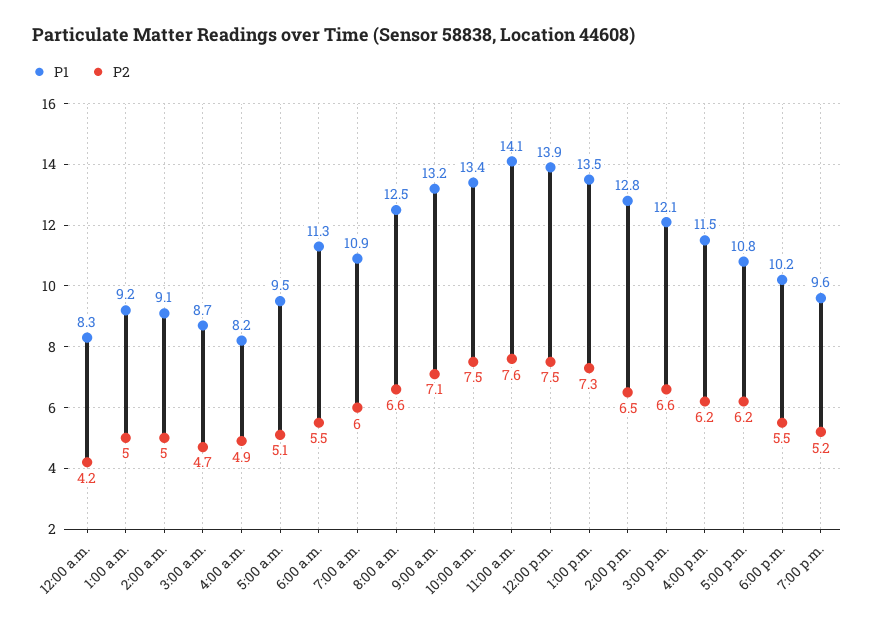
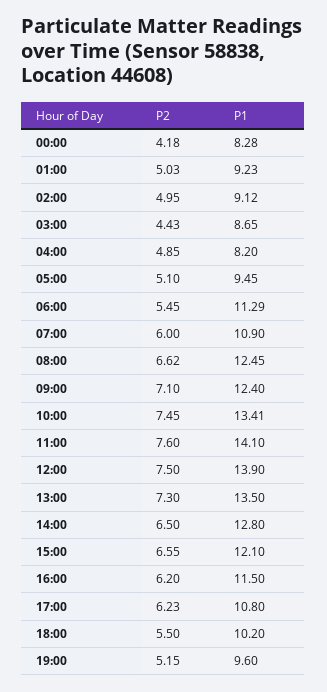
P2, 3:00 a.m.: 4.7 -> 4.43
P1, 9:00 a.m.: 13.2 -> 12.4

